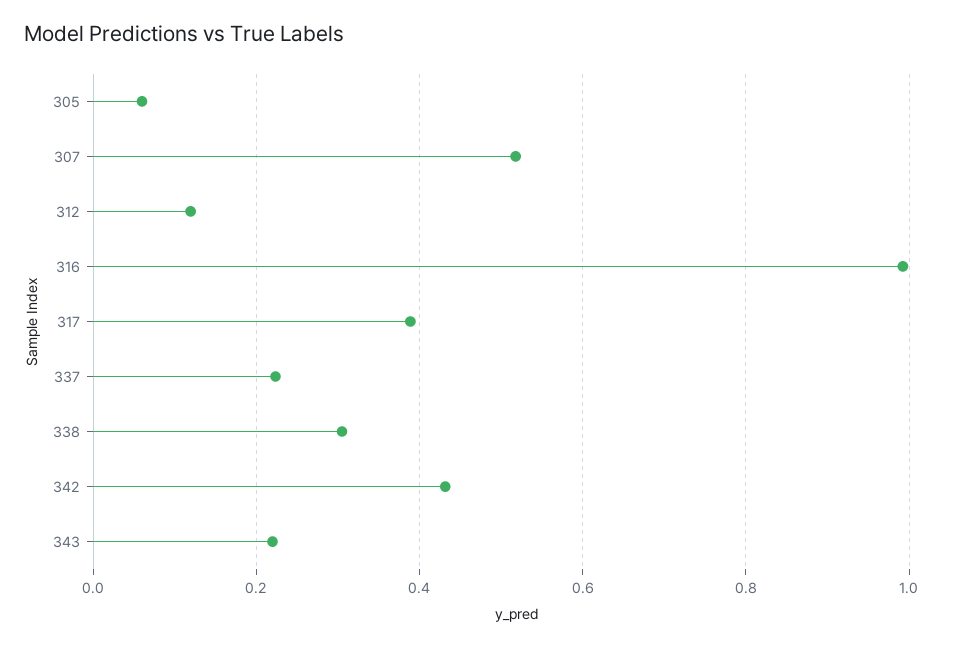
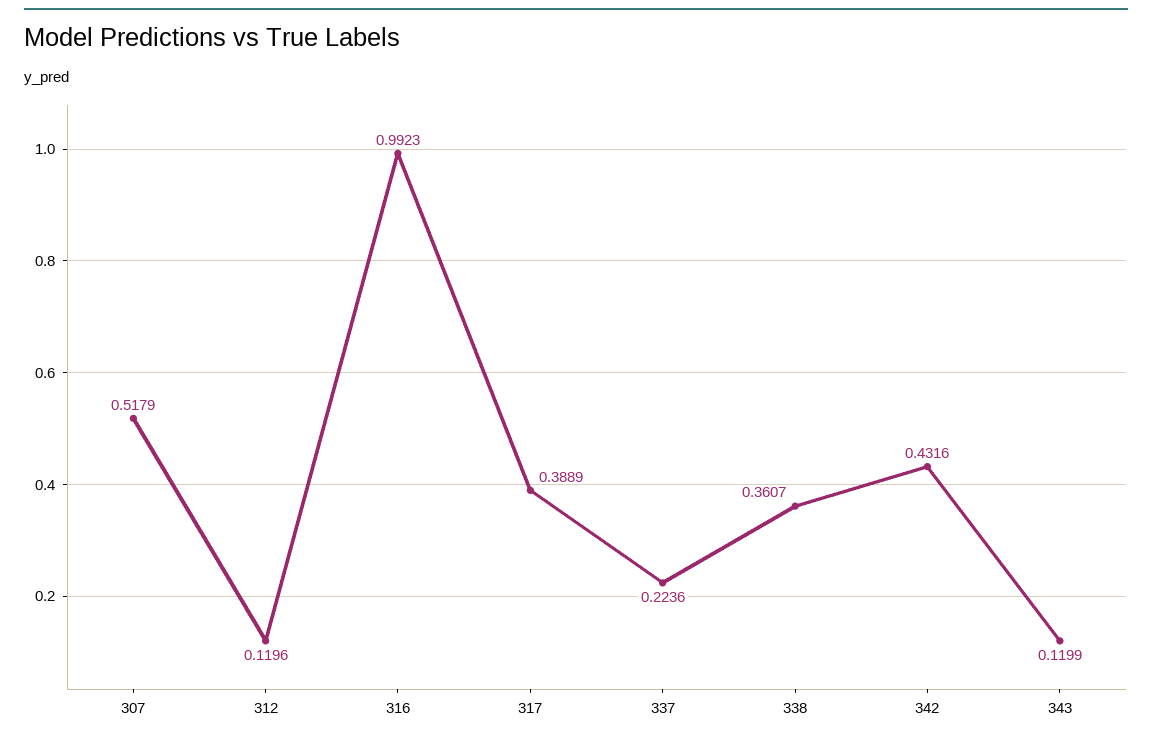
305: 0.06 -> none
338: 0.3 -> 0.3607
343: 0.22 -> 0.1199

